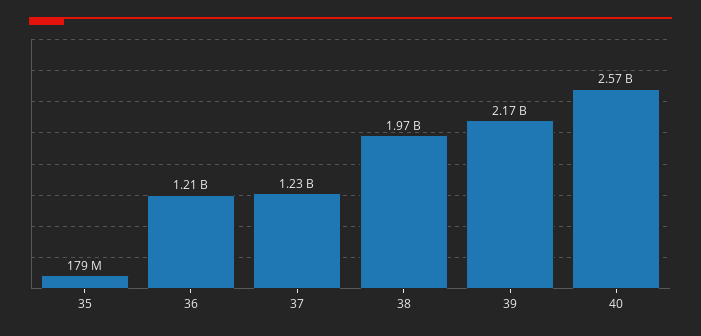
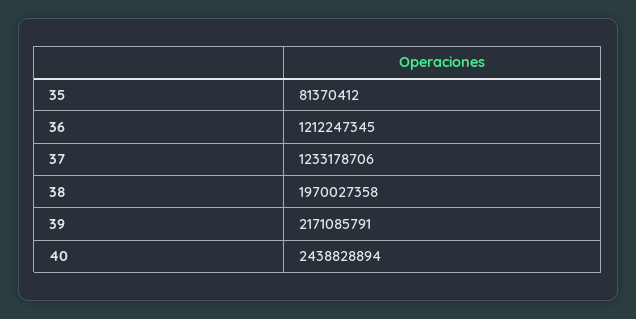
35: 179000000 -> 81370412
40: 2570000000 -> 2438828894

